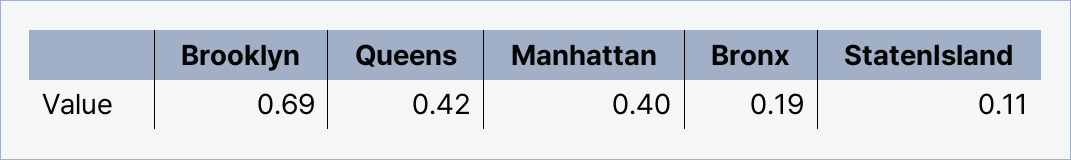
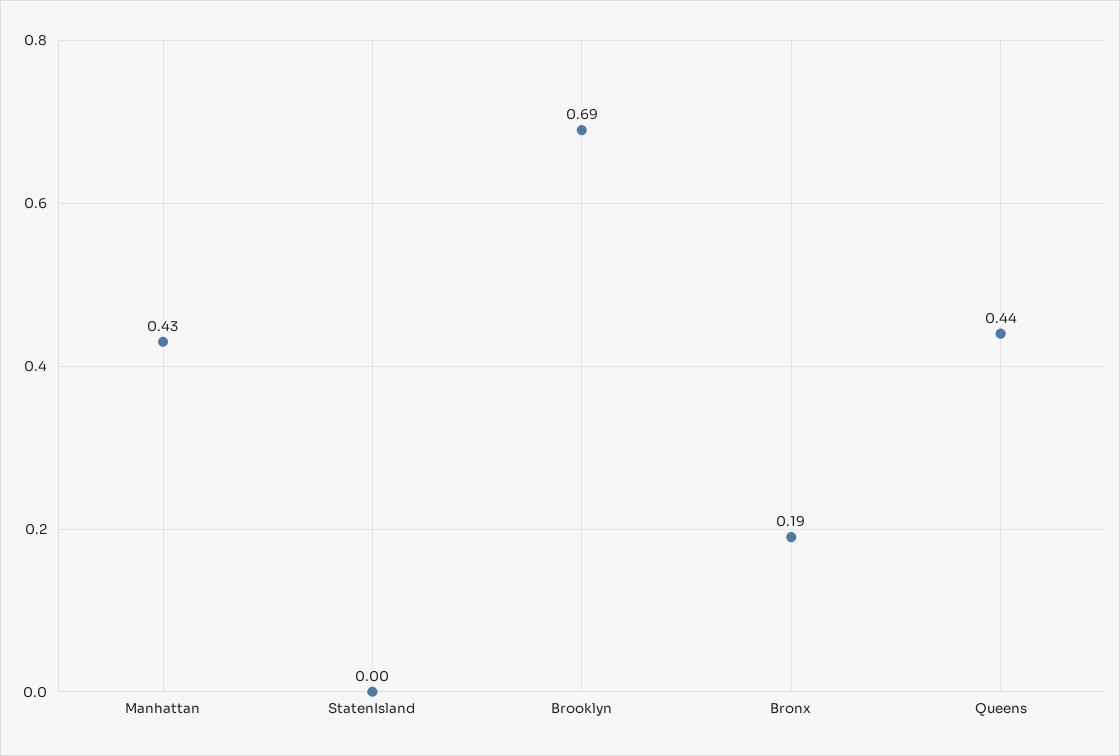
Queens: 0.42 -> 0.44
Manhattan: 0.4 -> 0.43
StatenIsland: 0.11 -> 0

